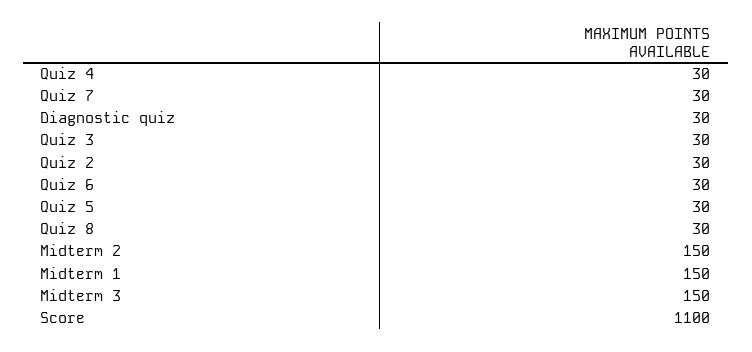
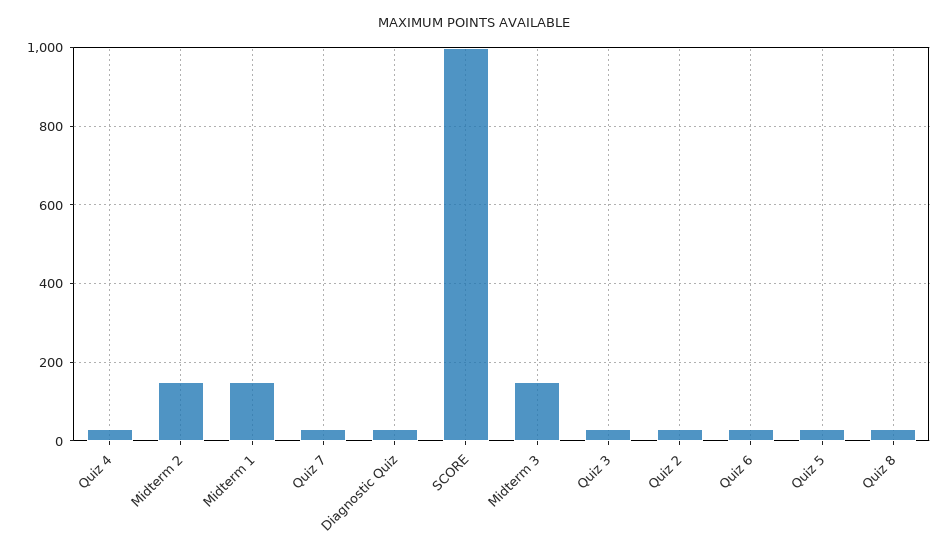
Score: 1100 -> 1000

